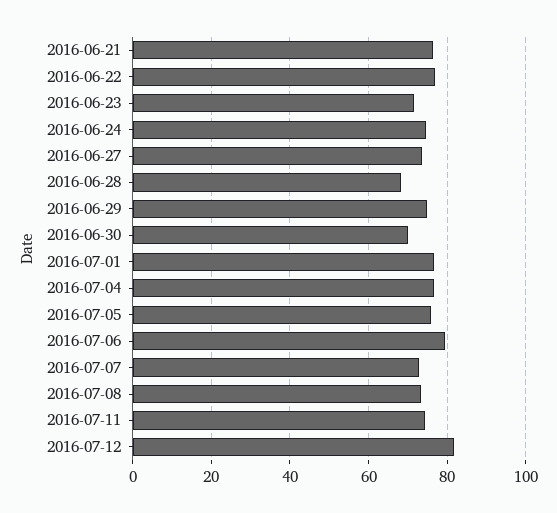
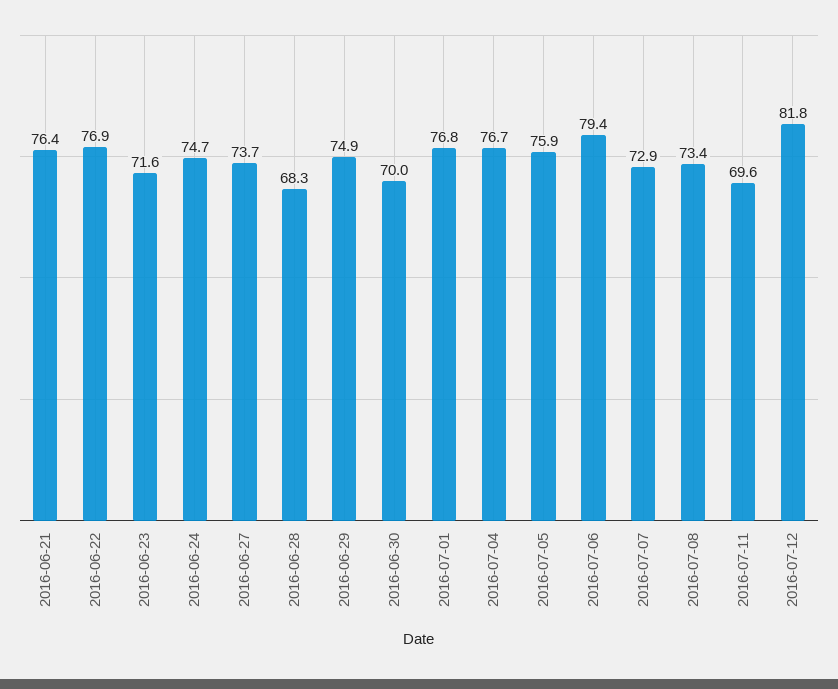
2016-07-11: 74 -> 69.6

